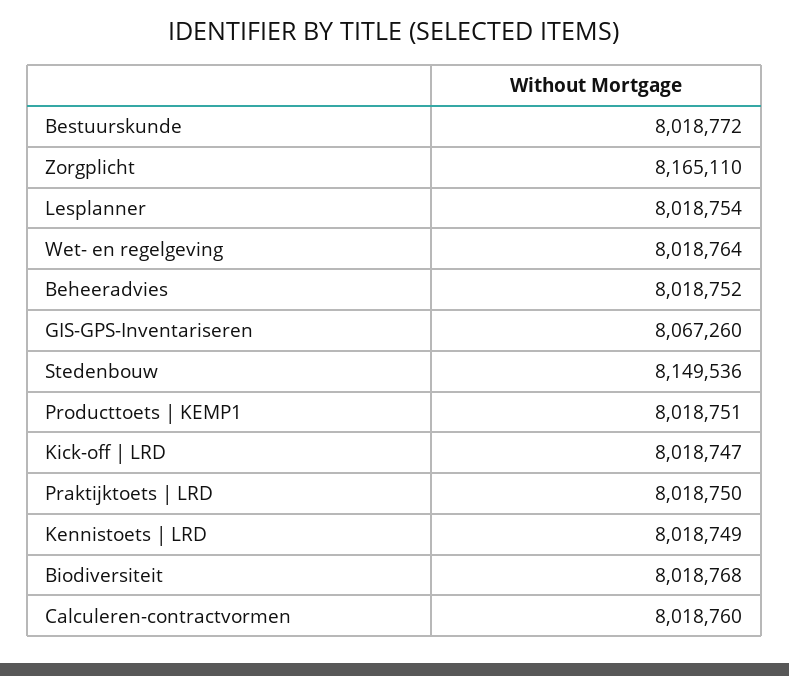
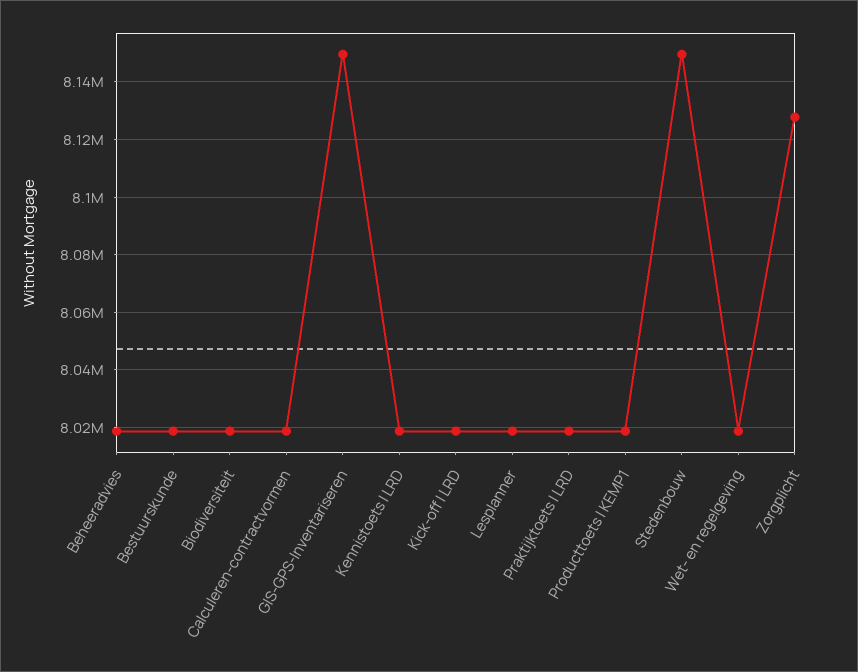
Zorgplicht: 8165110 -> 8127500
GIS-GPS-Inventariseren: 8067260 -> 8150000

